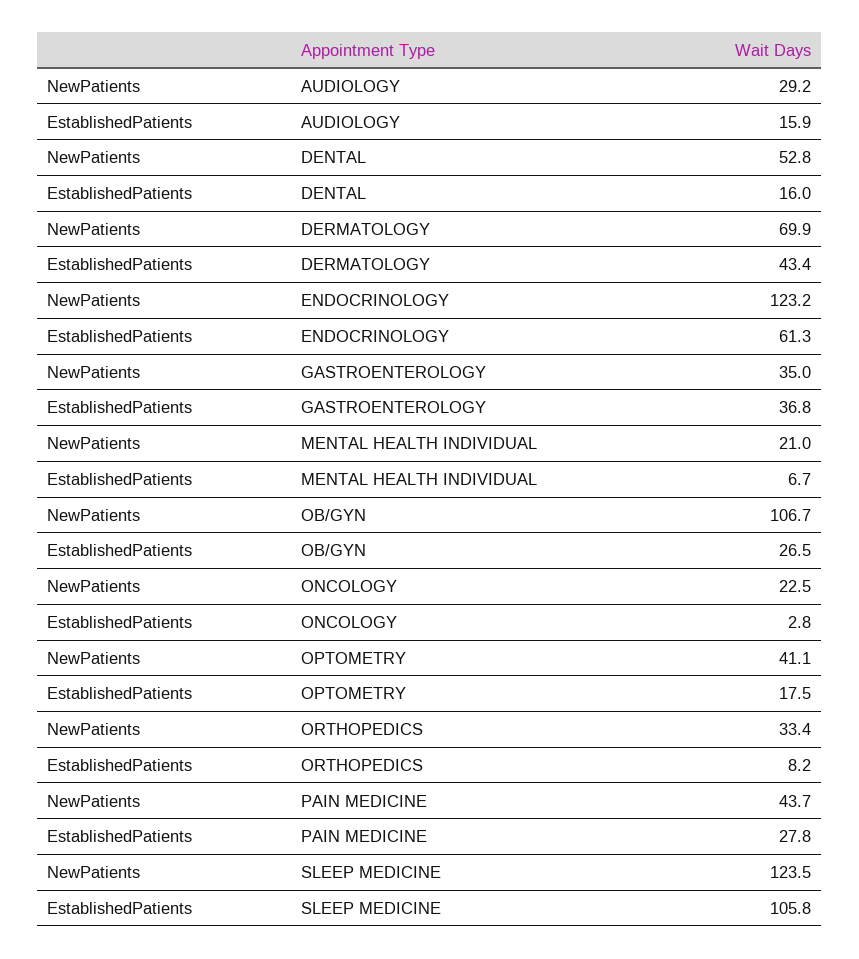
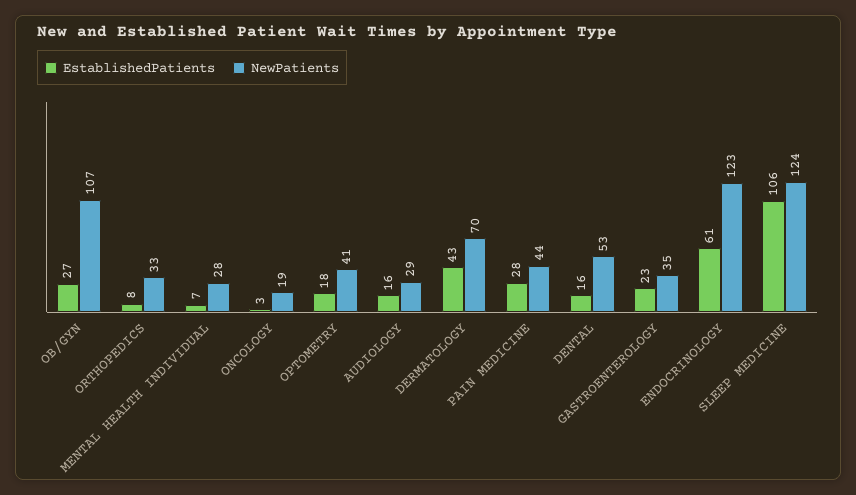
EstablishedPatients, GASTROENTEROLOGY: 36.8 -> 23
NewPatients, MENTAL HEALTH INDIVIDUAL: 21 -> 28
NewPatients, ONCOLOGY: 22.5 -> 19

